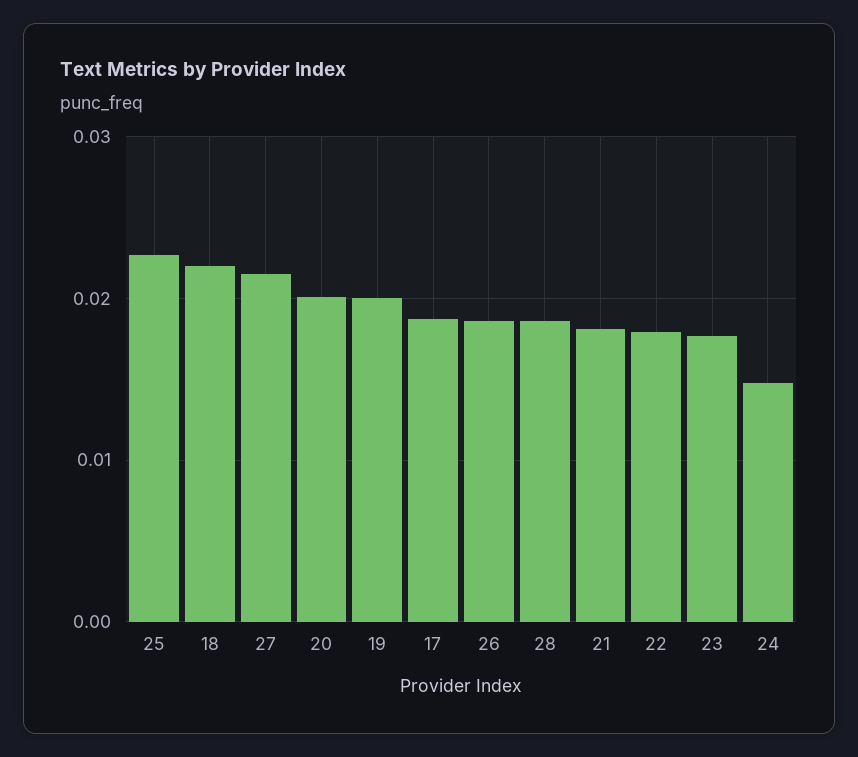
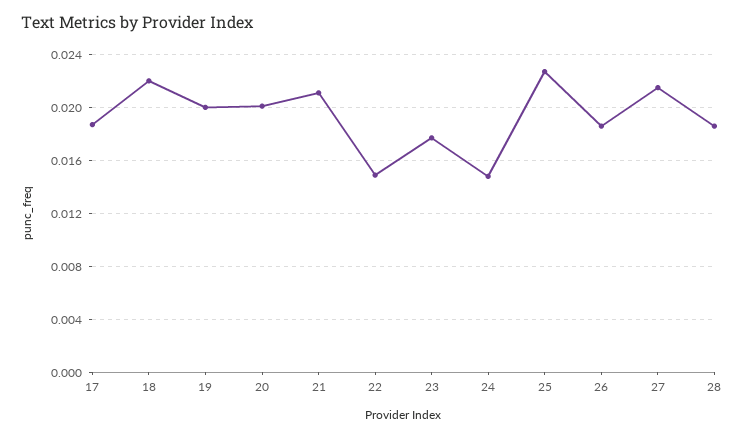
21: 0.018 -> 0.021
22: 0.018 -> 0.015

